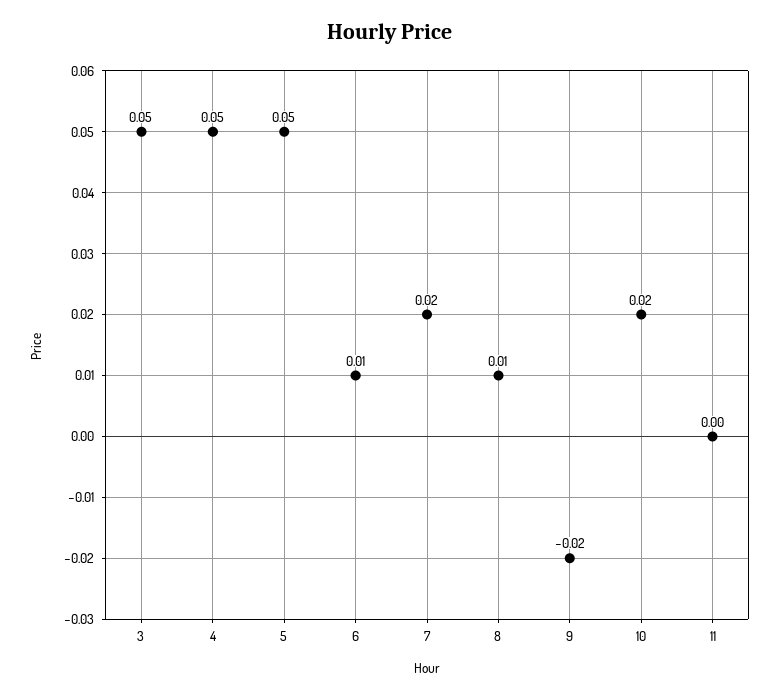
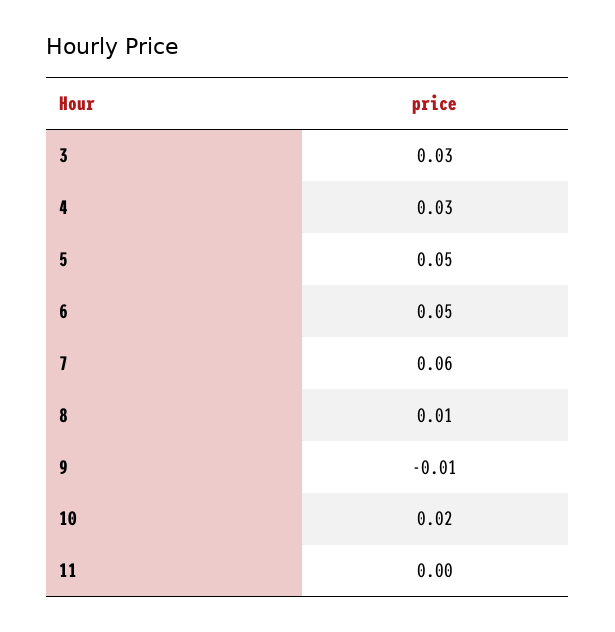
3: 0.05 -> 0.03
4: 0.05 -> 0.03
6: 0.01 -> 0.05
7: 0.02 -> 0.06
9: -0.02 -> -0.01

